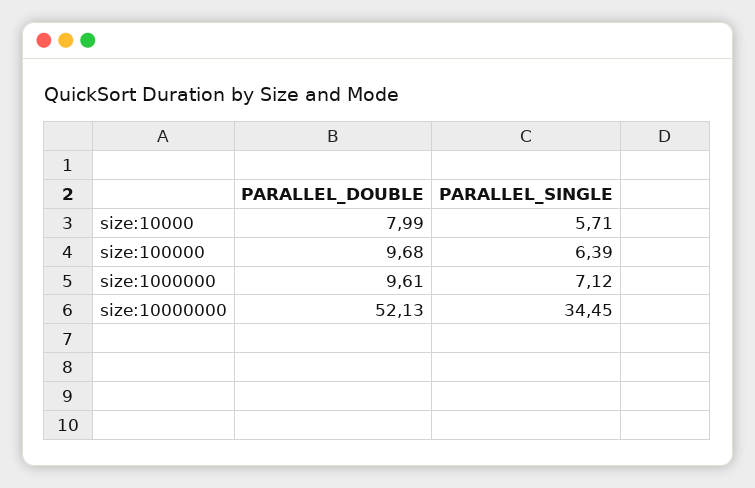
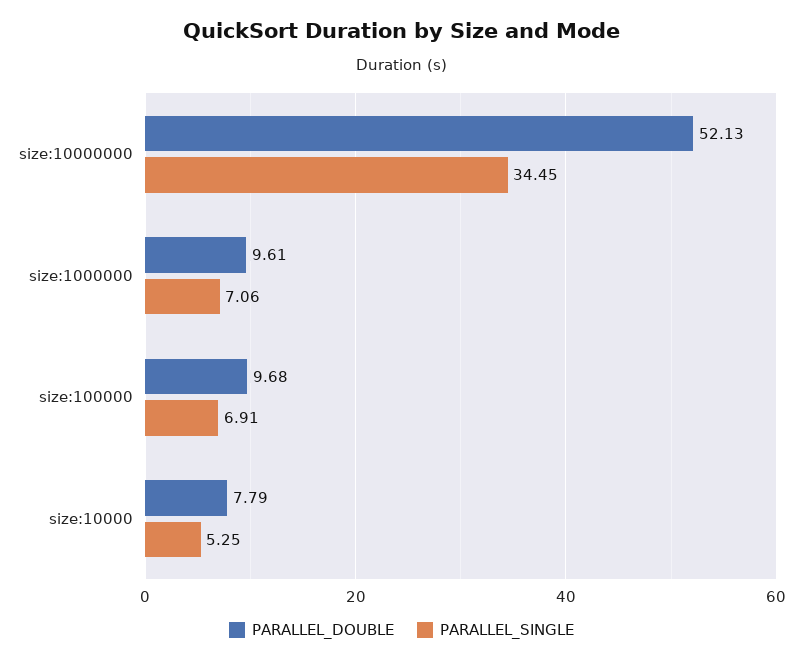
PARALLEL_DOUBLE, size:10000: 7.99 -> 7.79
PARALLEL_SINGLE, size:10000: 5.71 -> 5.25
PARALLEL_SINGLE, size:100000: 6.39 -> 6.91
PARALLEL_SINGLE, size:1000000: 7.12 -> 7.06

